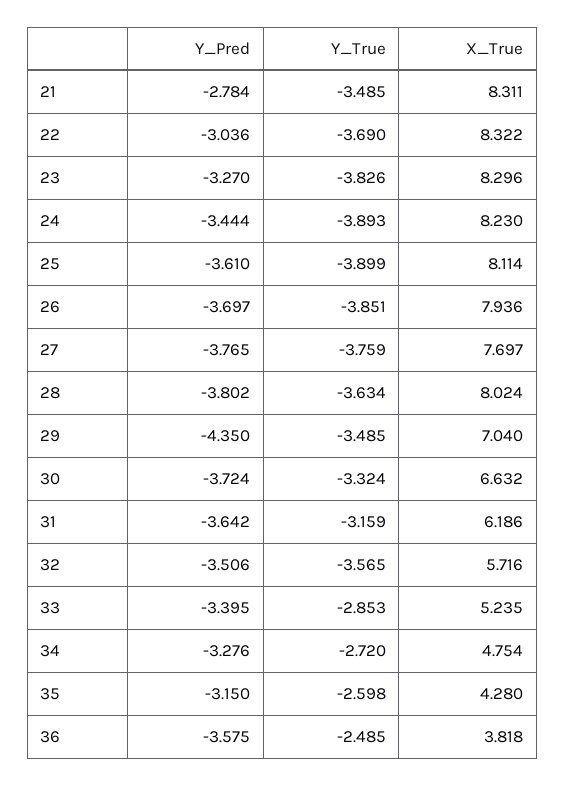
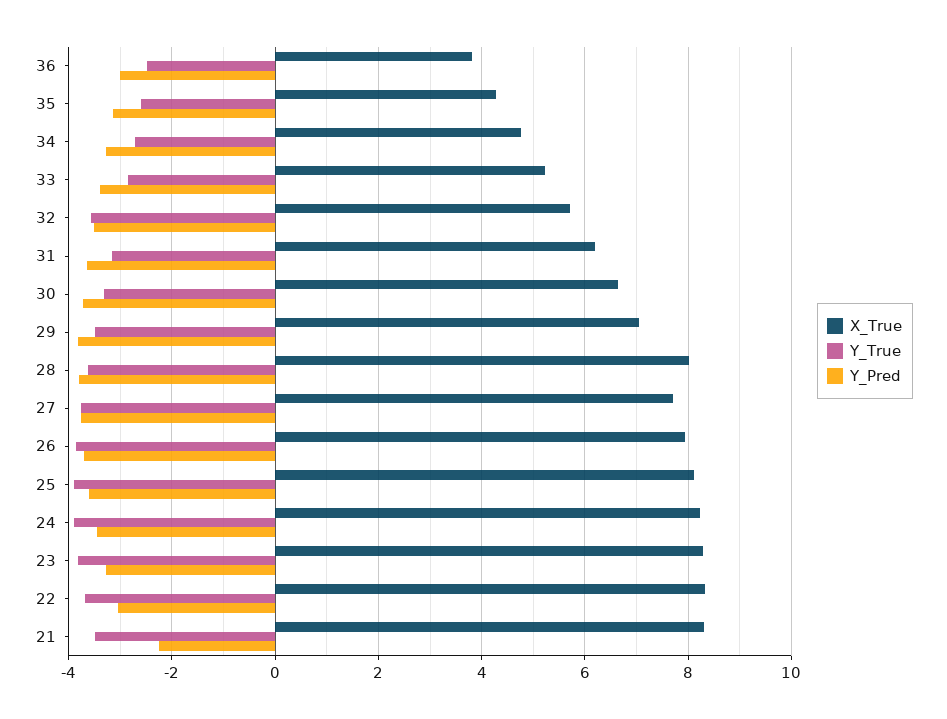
Y_Pred, 21: -2.784 -> -2.2
Y_Pred, 29: -4.35 -> -3.8
Y_Pred, 36: -3.575 -> -3

